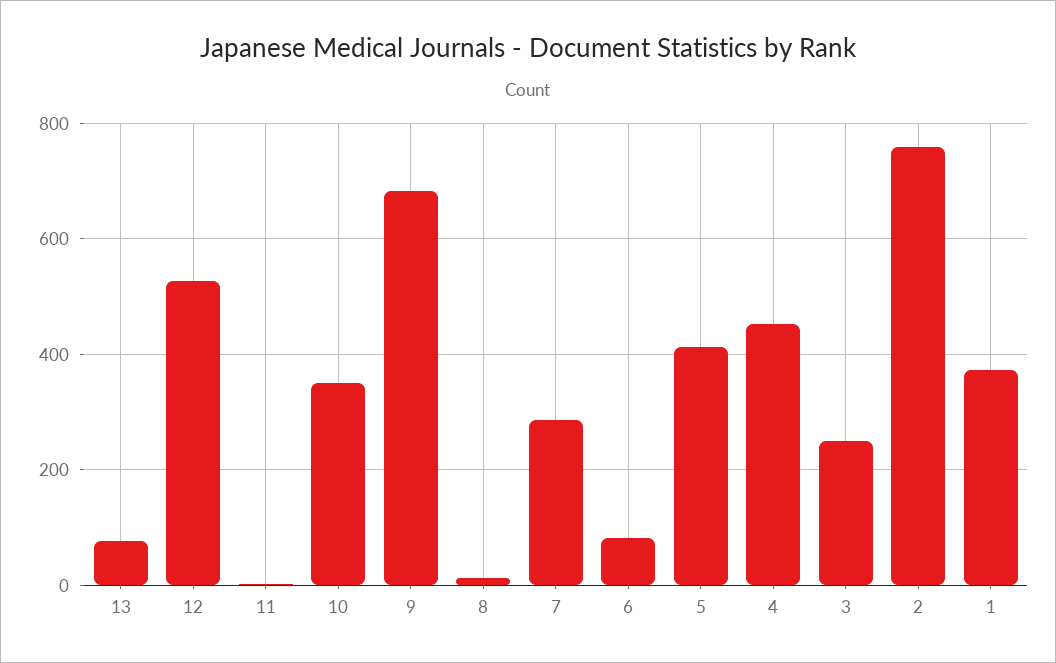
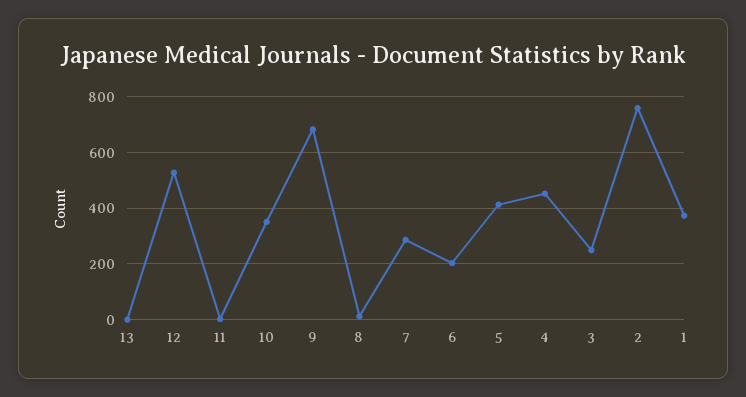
13: 80 -> 0
6: 80 -> 200

